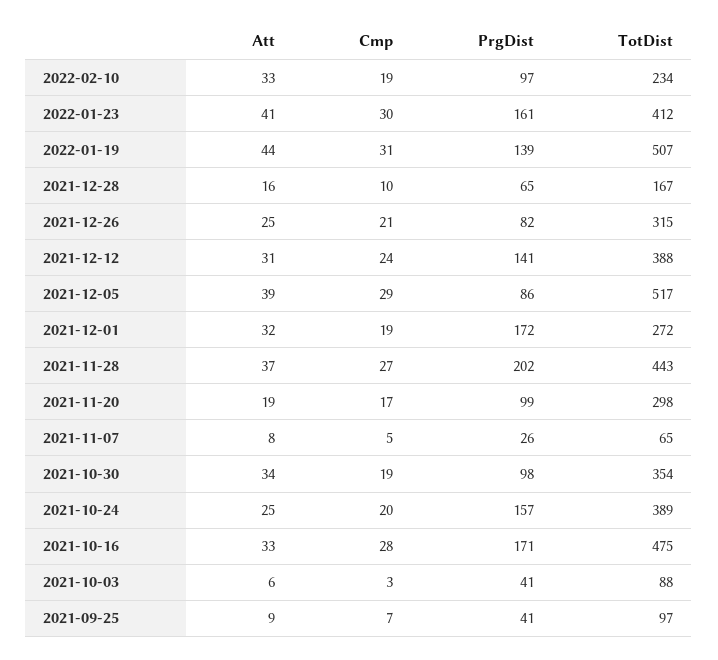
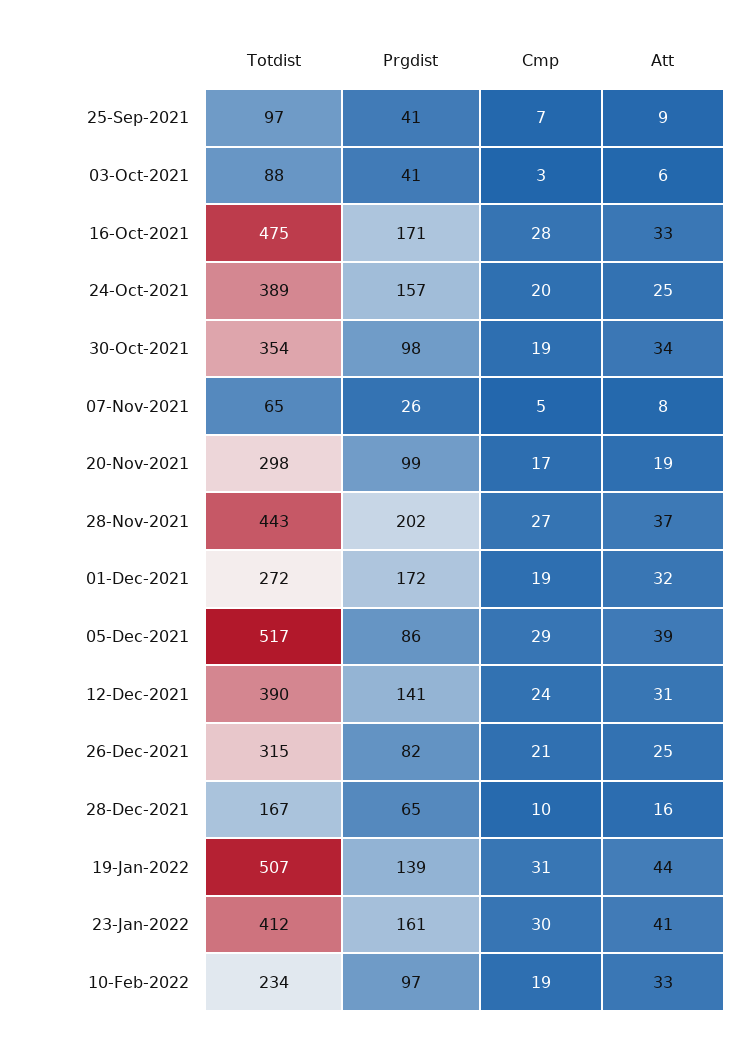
TotDist, 2021-12-12: 388 -> 390

